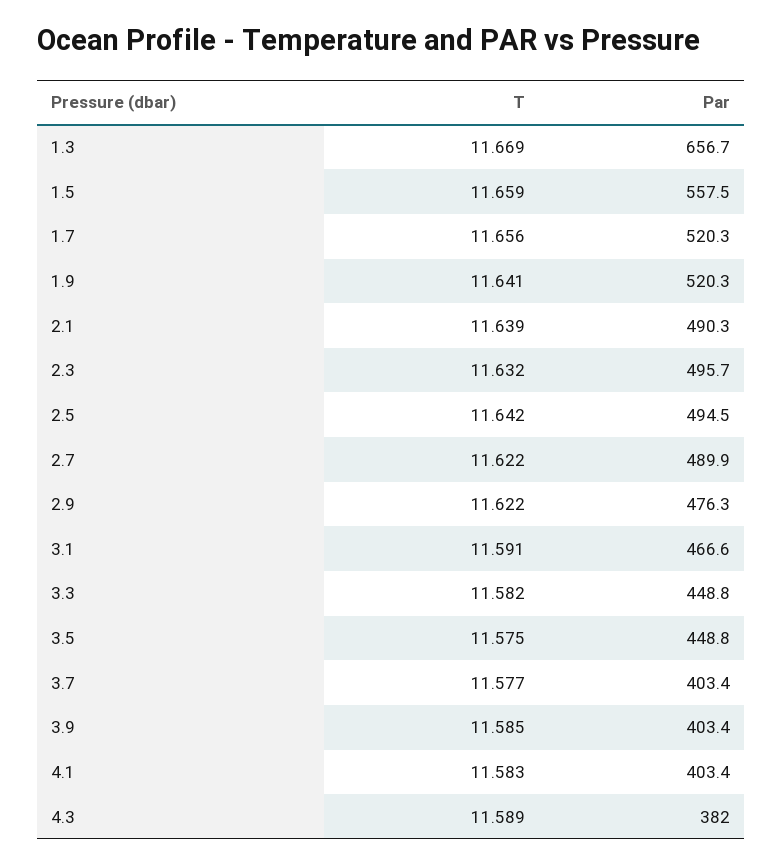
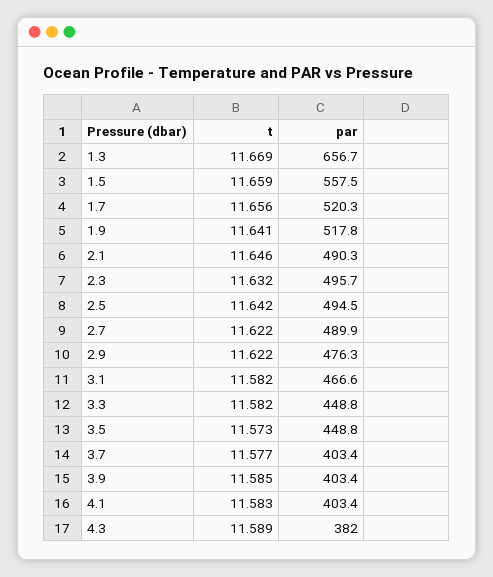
Par, 1.9: 520.3 -> 517.8
T, 2.1: 11.639 -> 11.646
T, 3.1: 11.591 -> 11.582
T, 3.5: 11.575 -> 11.573

